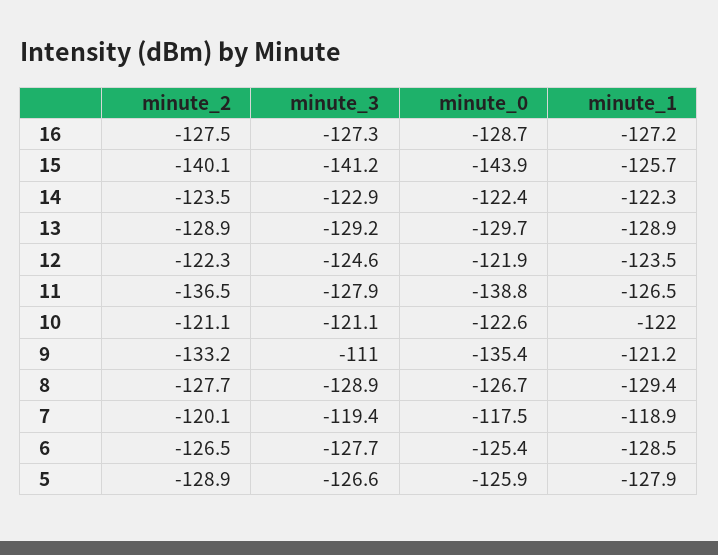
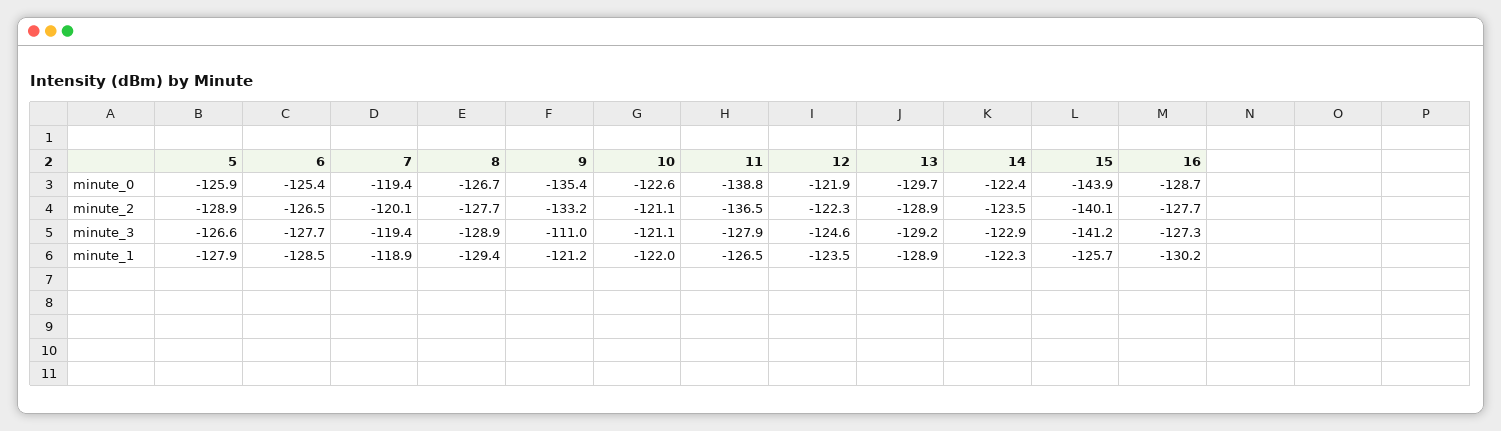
minute_2, 16: -127.5 -> -127.7
minute_1, 16: -127.2 -> -130.2
minute_0, 7: -117.5 -> -119.4

